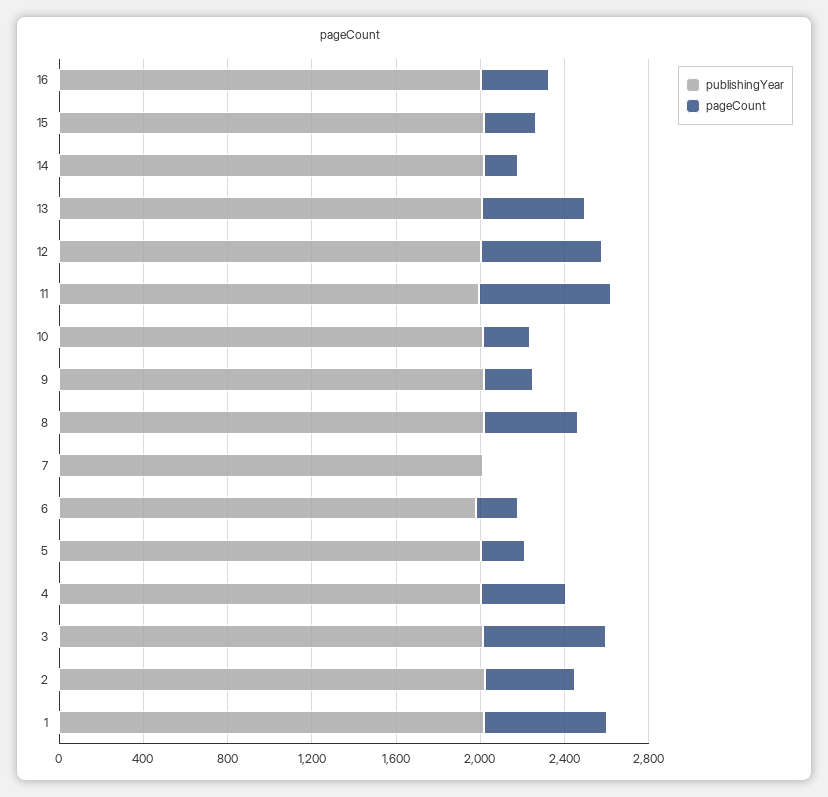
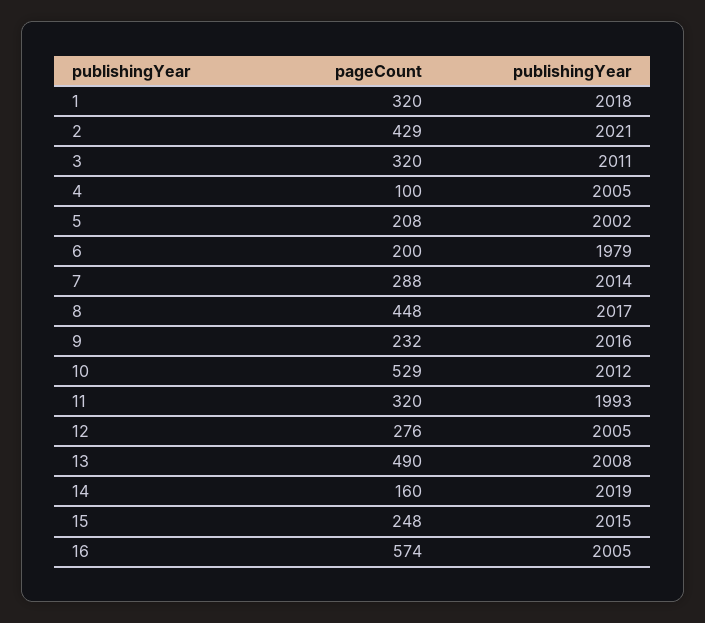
pageCount, 16: 300 -> 574
pageCount, 12: 600 -> 276
pageCount, 11: 600 -> 320
pageCount, 10: 200 -> 529
pageCount, 7: 0 -> 288
pageCount, 4: 400 -> 100
pageCount, 3: 600 -> 320
pageCount, 1: 600 -> 320

